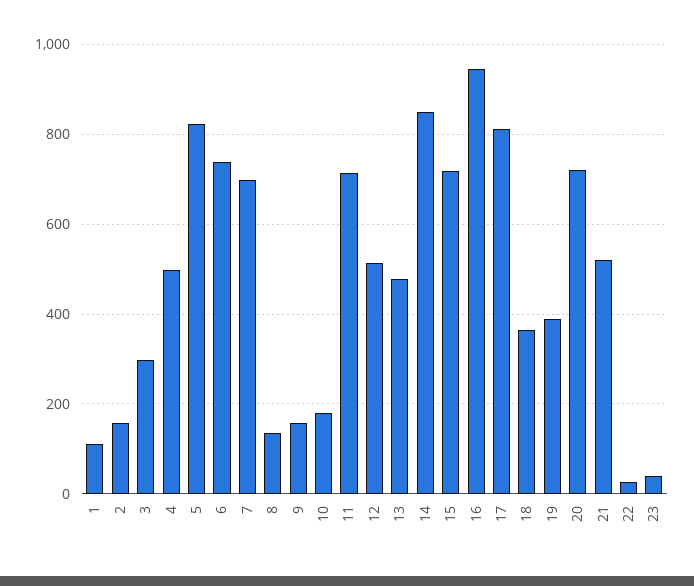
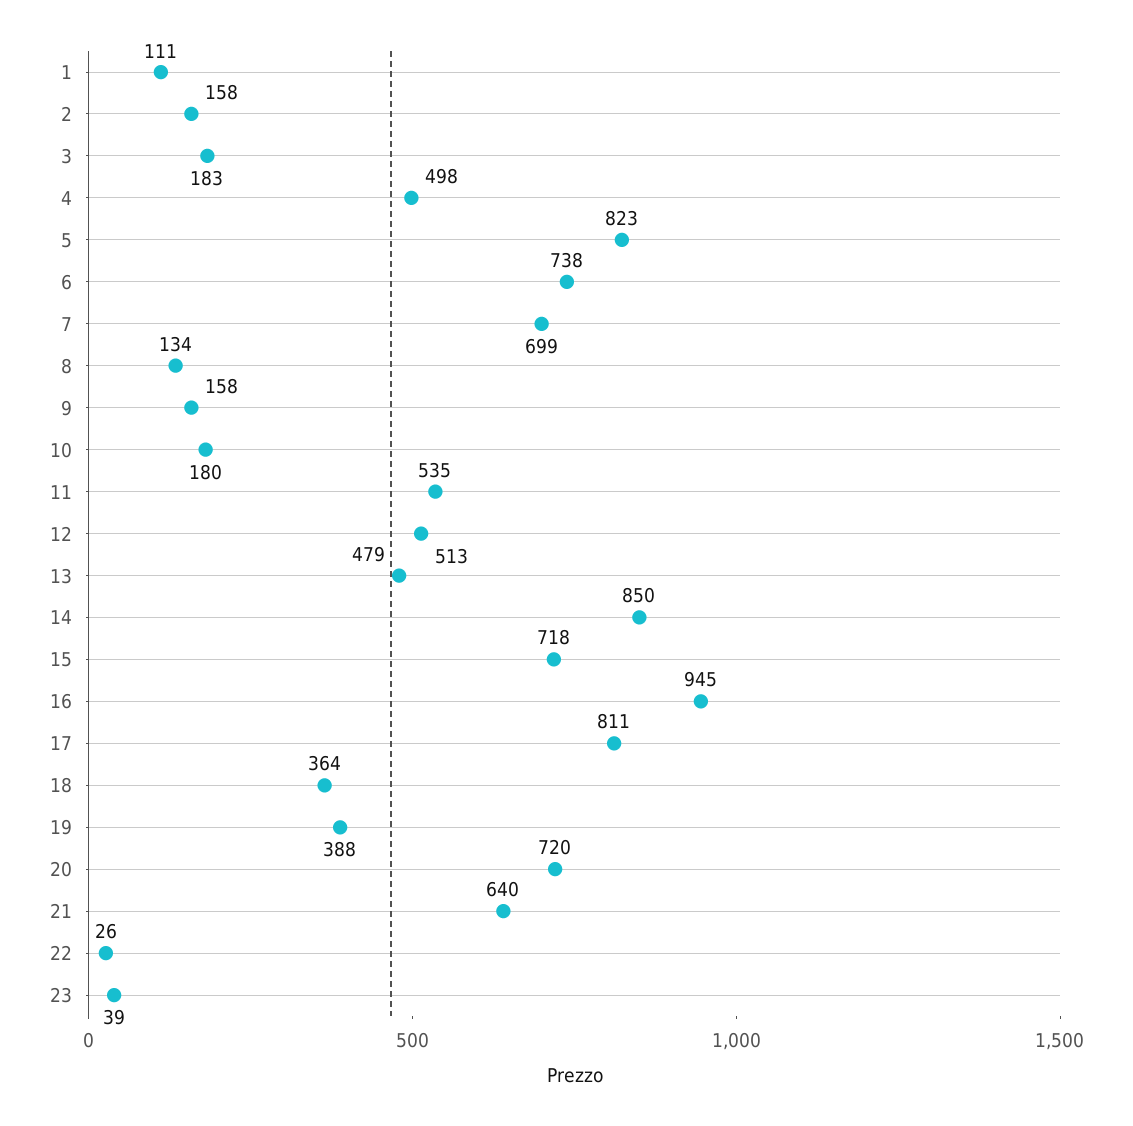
3: 300 -> 183
11: 720 -> 535
21: 520 -> 640

